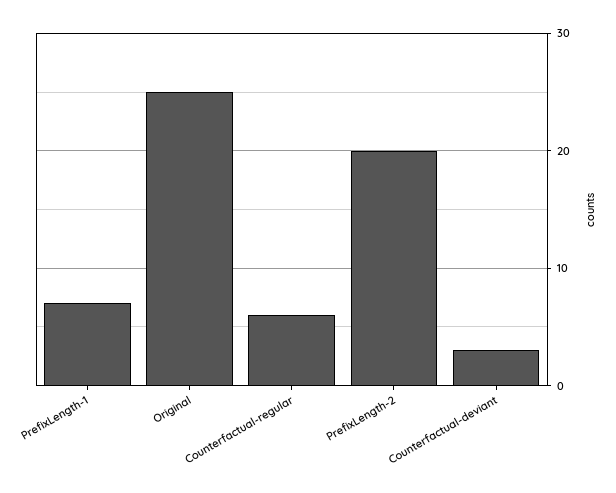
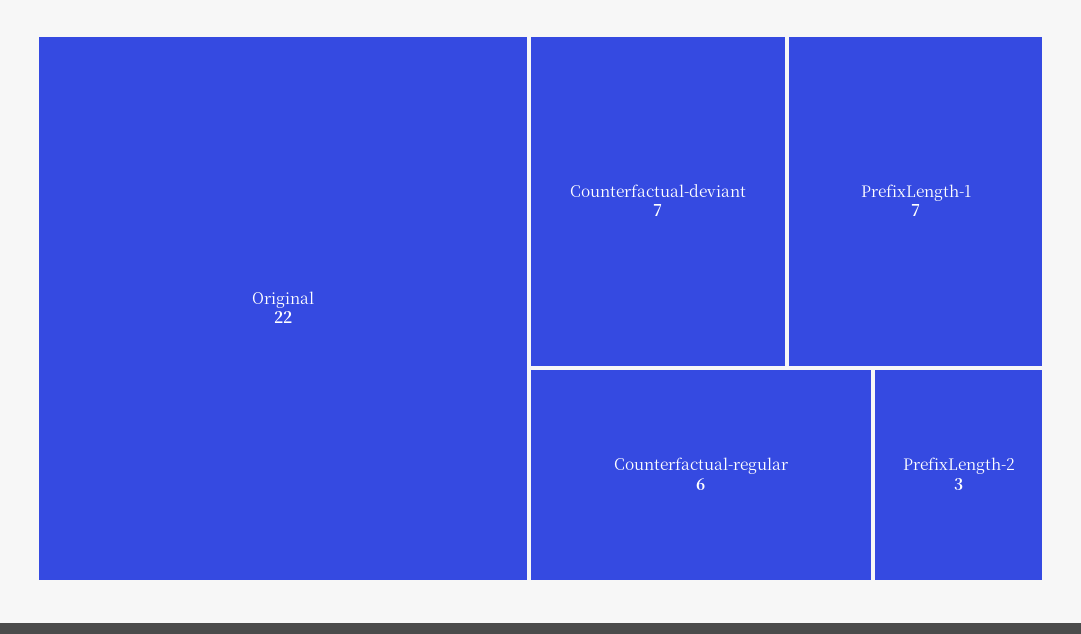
Original: 25 -> 22
PrefixLength-2: 20 -> 3
Counterfactual-deviant: 3 -> 7

